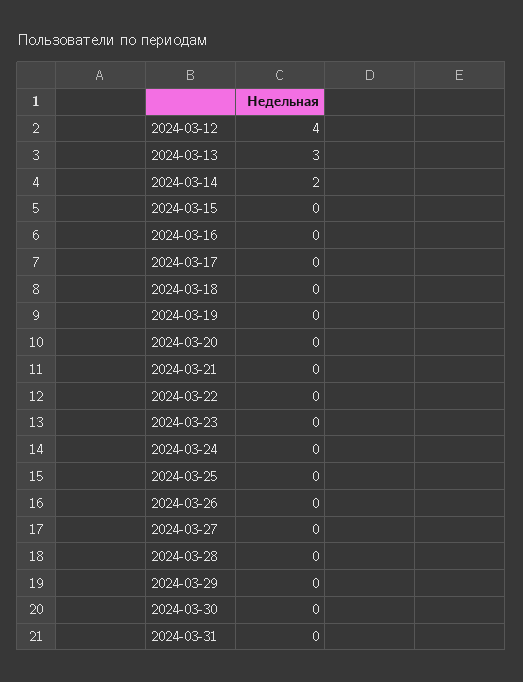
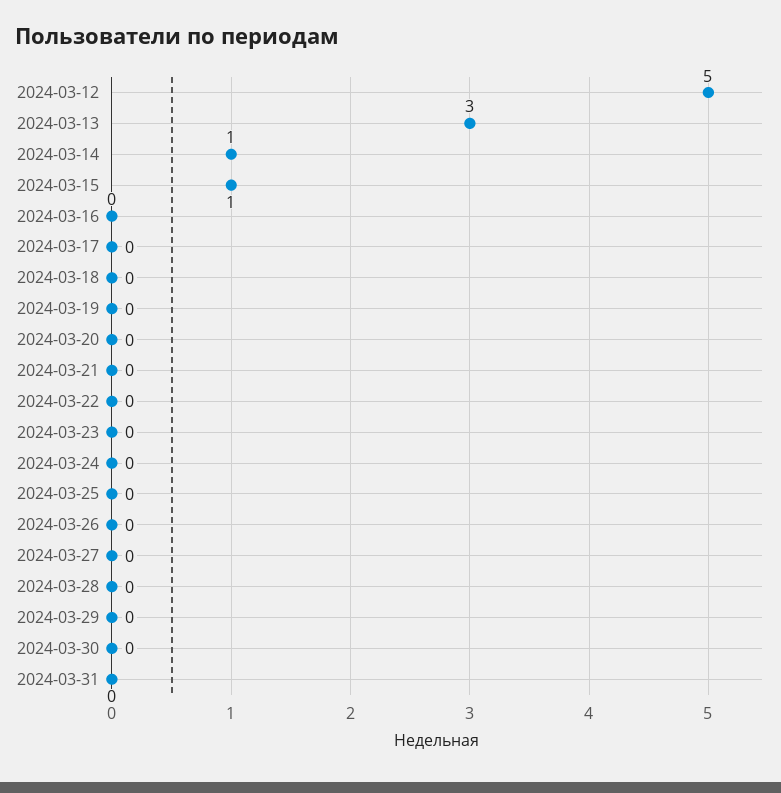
2024-03-12: 4 -> 5
2024-03-14: 2 -> 1
2024-03-15: 0 -> 1

